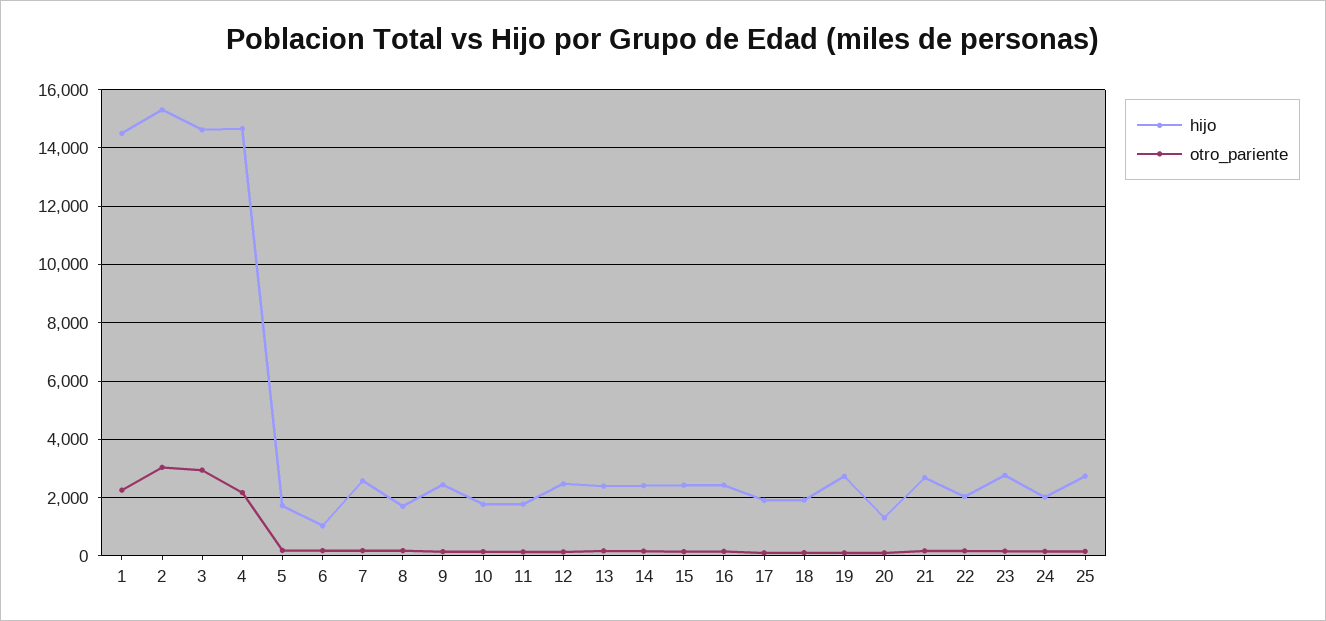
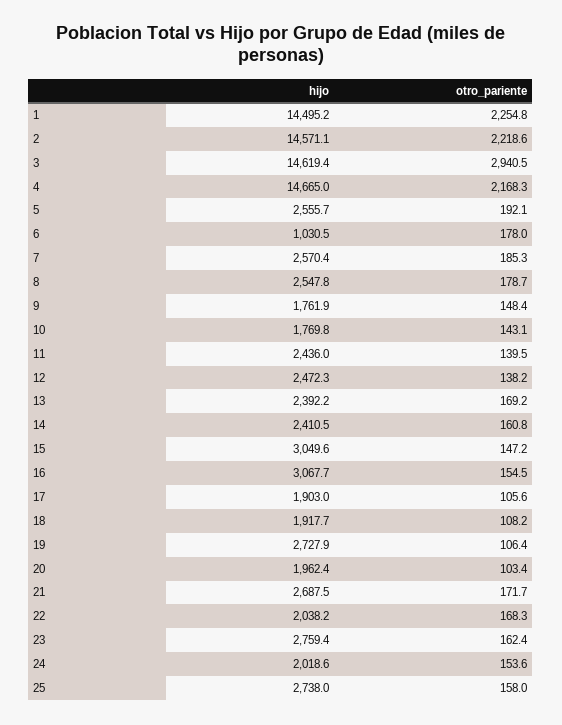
hijo, 2: 15250 -> 14571.1
otro_pariente, 2: 3000 -> 2218.6
hijo, 5: 1750 -> 2555.7
hijo, 8: 1750 -> 2547.8
hijo, 9: 2500 -> 1761.9
hijo, 11: 1750 -> 2436
hijo, 15: 2500 -> 3049.6
hijo, 16: 2500 -> 3067.7
hijo, 20: 1250 -> 1962.4

